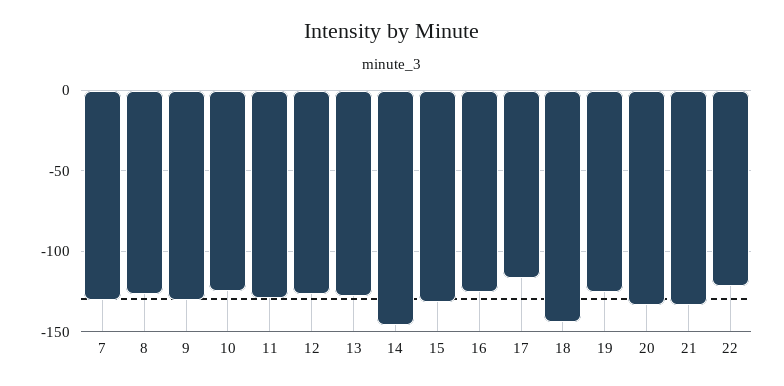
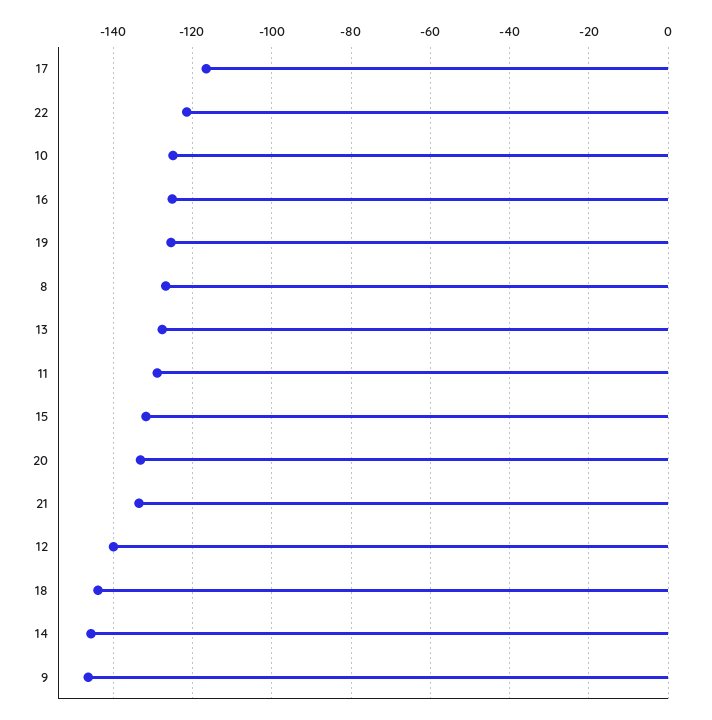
7: -130 -> none
9: -130 -> -146
12: -125 -> -140

